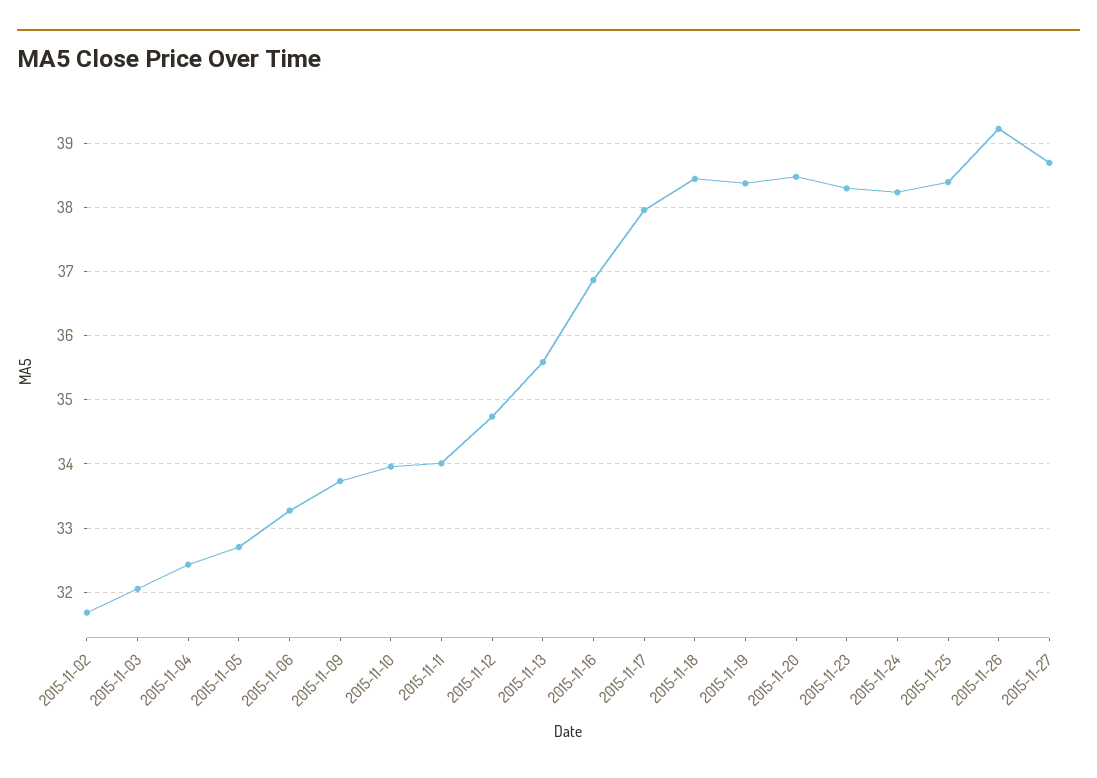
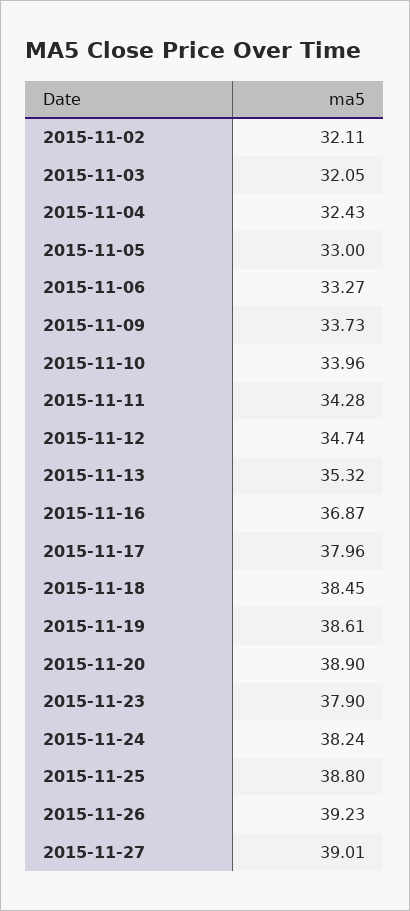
2015-11-02: 31.7 -> 32.11
2015-11-05: 32.7 -> 33
2015-11-11: 34 -> 34.28
2015-11-13: 35.6 -> 35.32
2015-11-19: 38.4 -> 38.61
2015-11-20: 38.5 -> 38.9
2015-11-23: 38.3 -> 37.9
2015-11-25: 38.4 -> 38.8
2015-11-27: 38.7 -> 39.01

